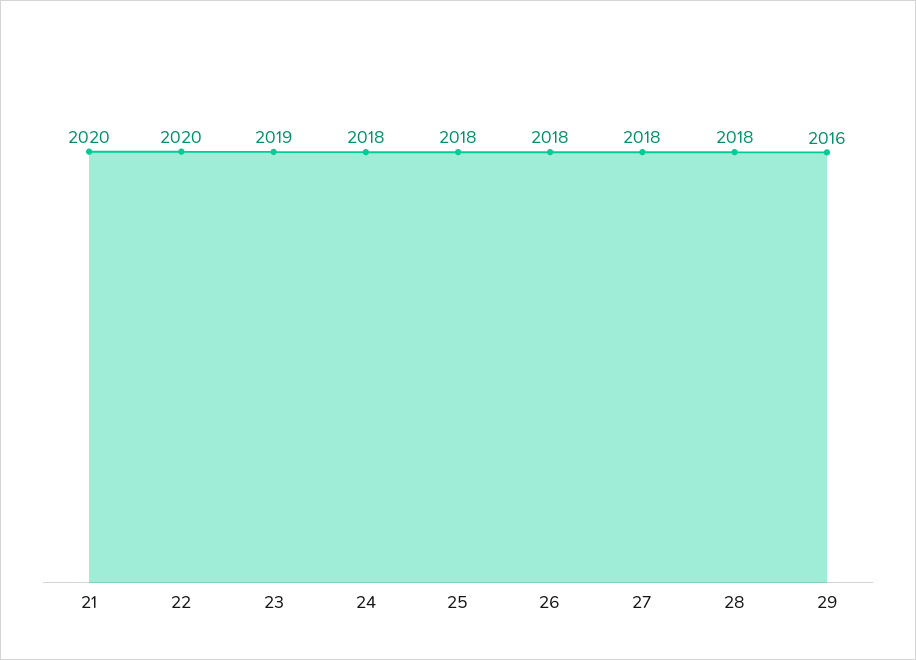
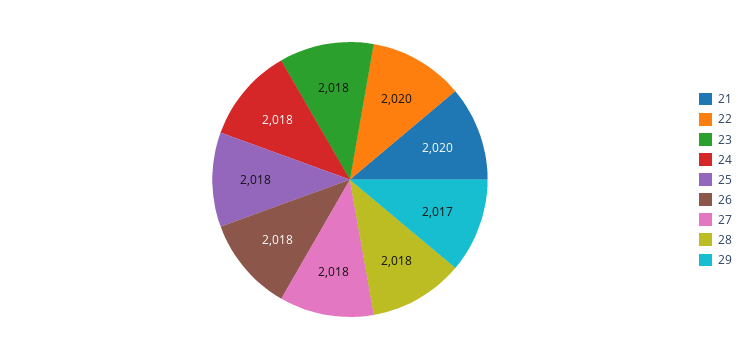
23: 2019 -> 2018
29: 2016 -> 2017

